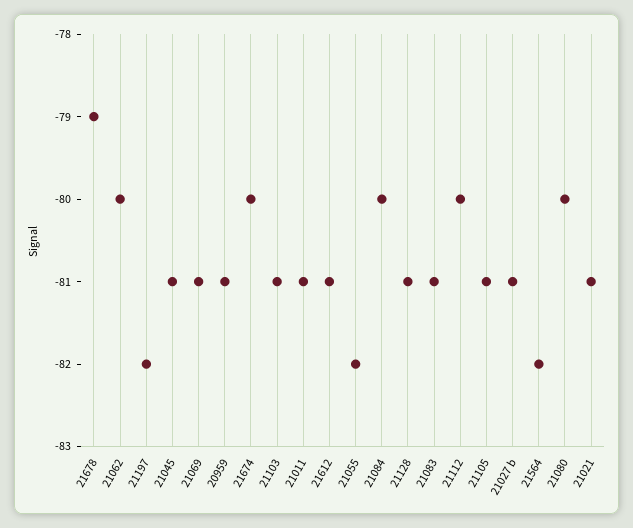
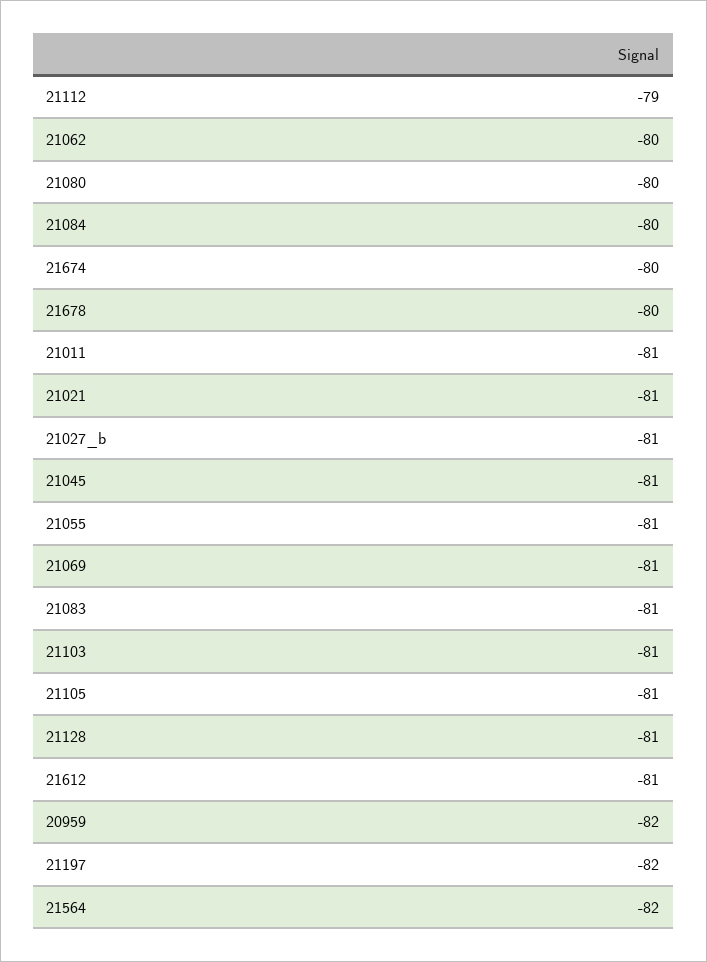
21678: -79 -> -80
20959: -81 -> -82
21055: -82 -> -81
21112: -80 -> -79

